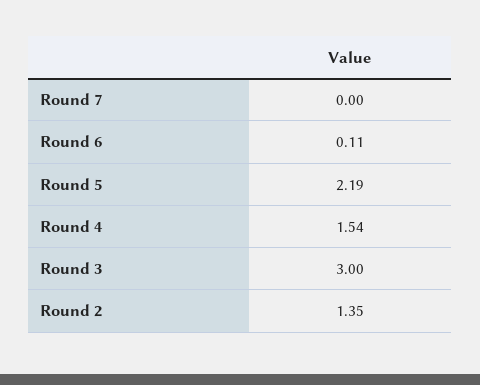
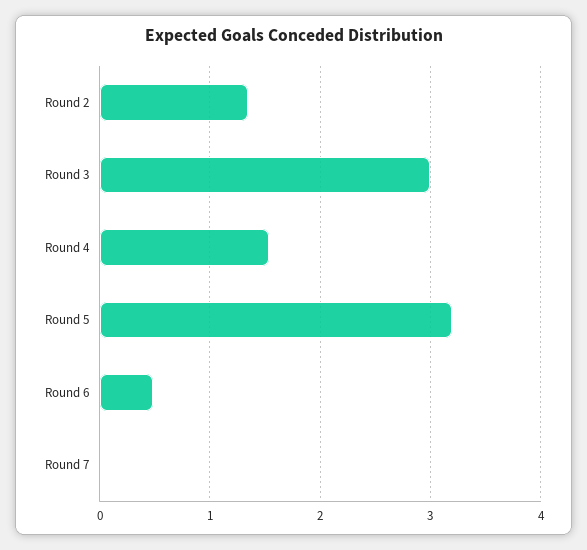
Round 6: 0.11 -> 0.5
Round 5: 2.19 -> 3.2

